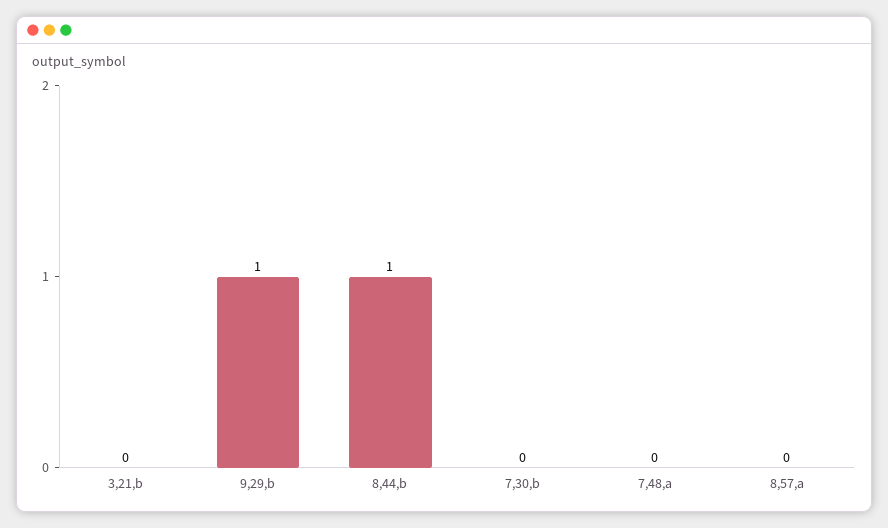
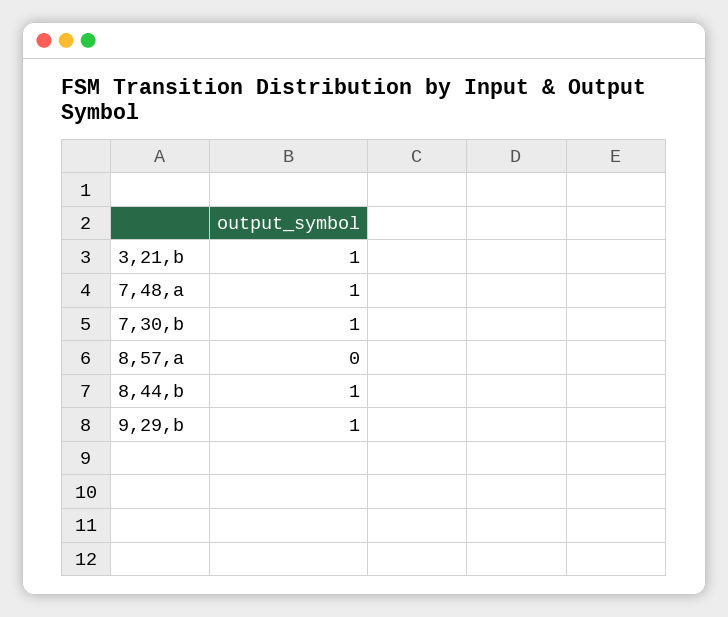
3,21,b: 0 -> 1
7,30,b: 0 -> 1
7,48,a: 0 -> 1

